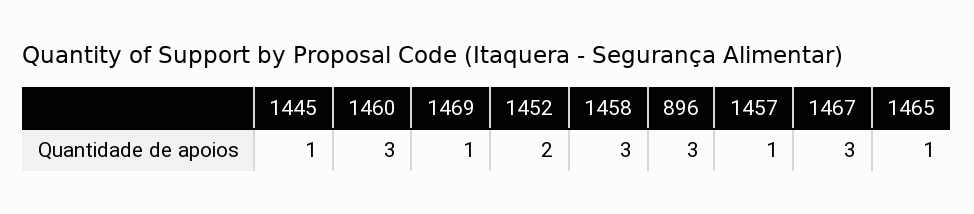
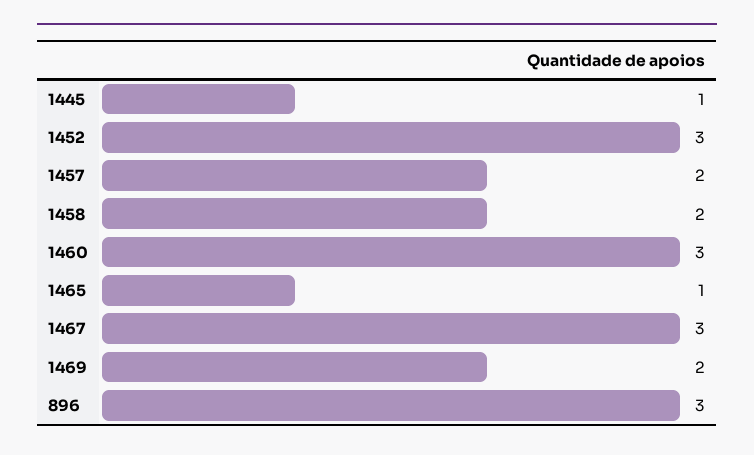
1469: 1 -> 2
1452: 2 -> 3
1458: 3 -> 2
1457: 1 -> 2

